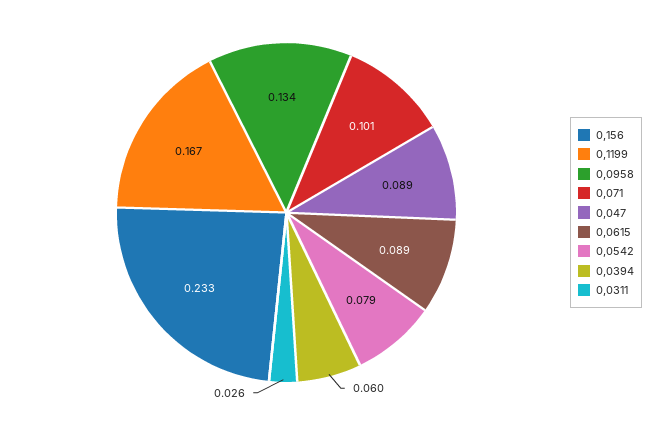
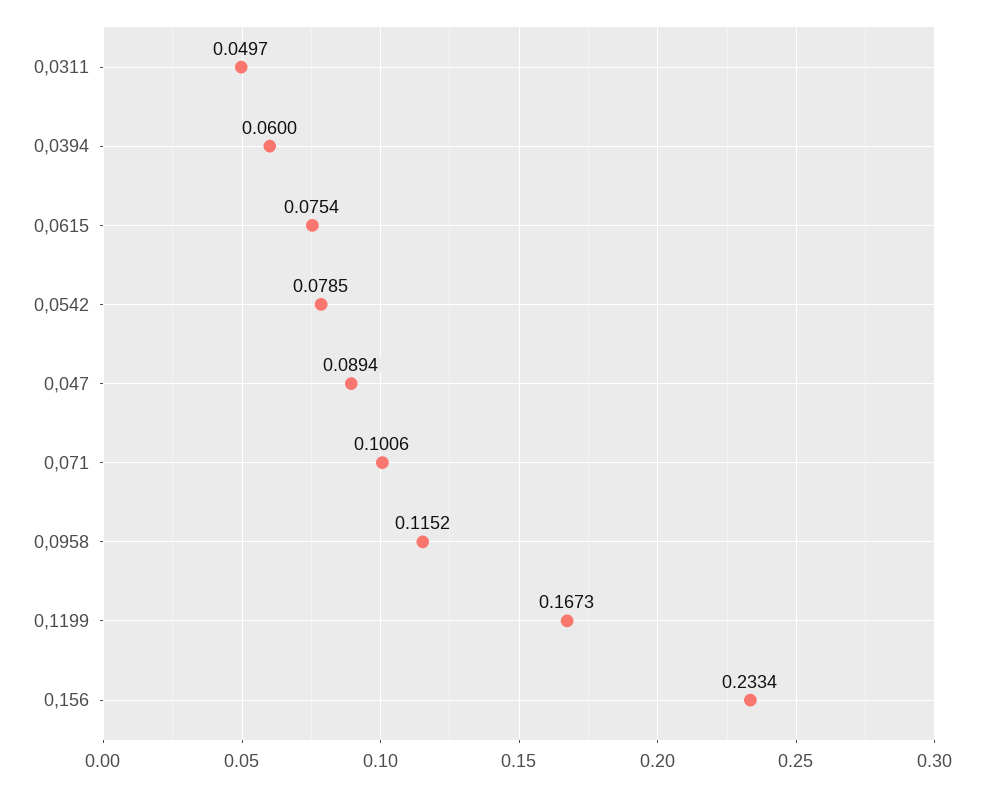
0,0958: 0.134 -> 0.1152
0,0615: 0.089 -> 0.0754
0,0311: 0.026 -> 0.0497

